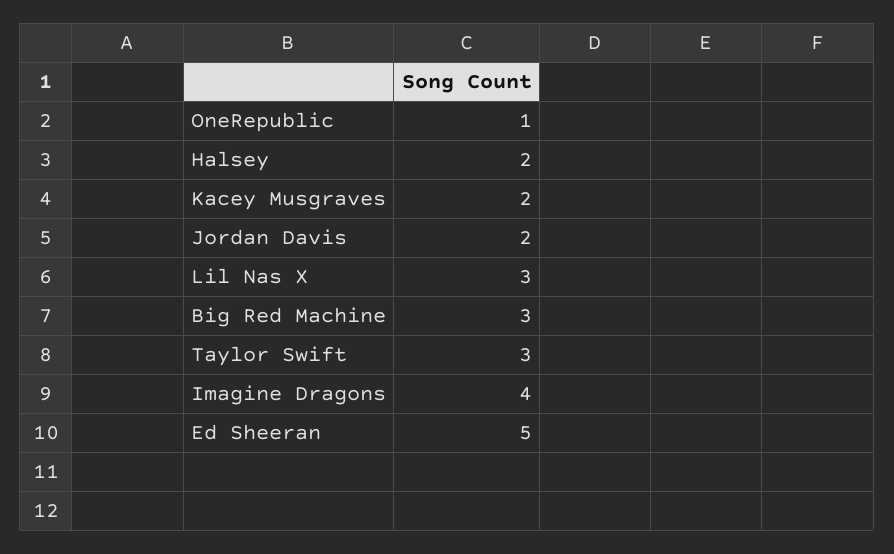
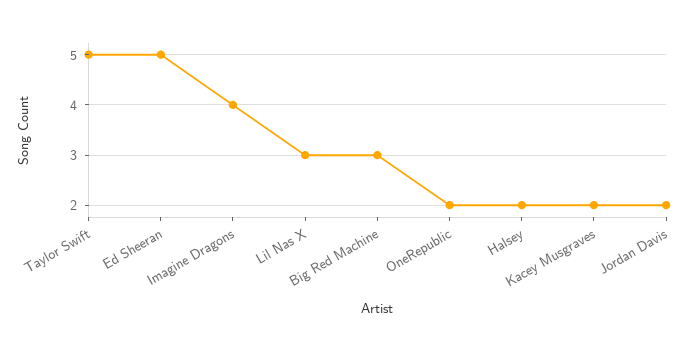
OneRepublic: 1 -> 2
Taylor Swift: 3 -> 5

